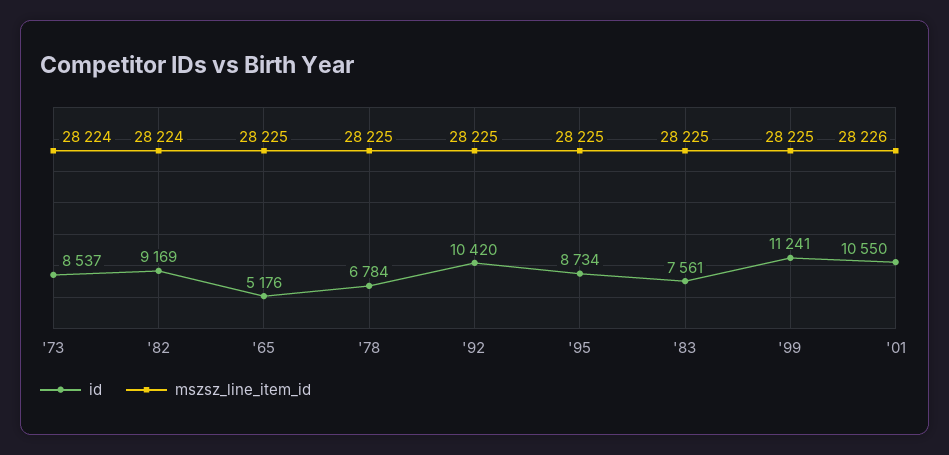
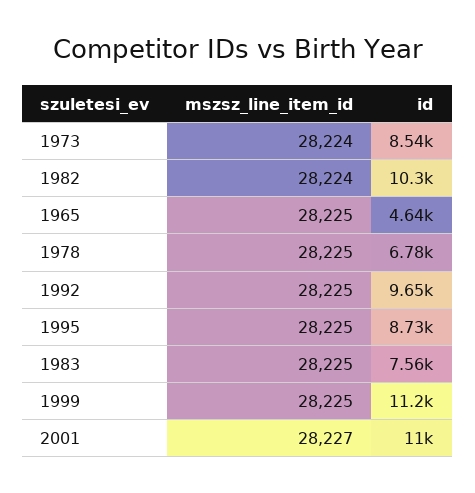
id, '82: 9169 -> 10300
id, '65: 5176 -> 4640
id, '92: 10420 -> 9650
id, '01: 10550 -> 11000
mszsz_line_item_id, '01: 28226 -> 28227

